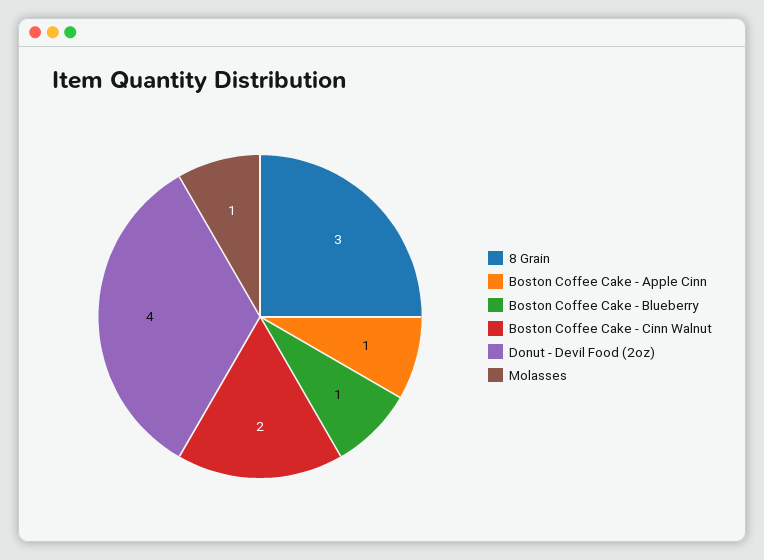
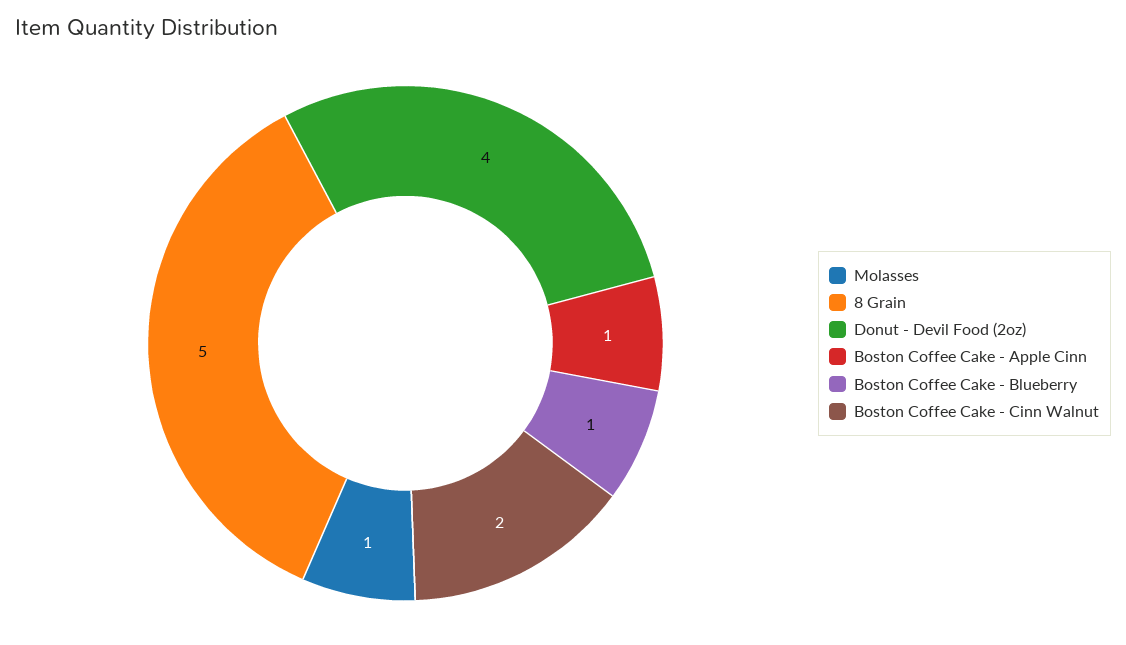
8 Grain: 3 -> 5

